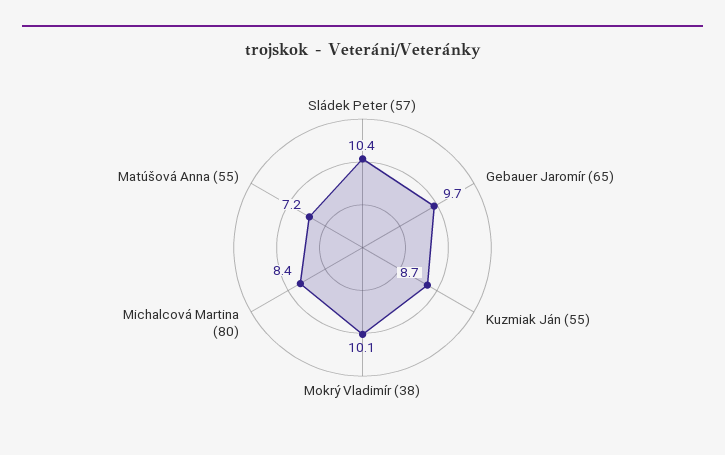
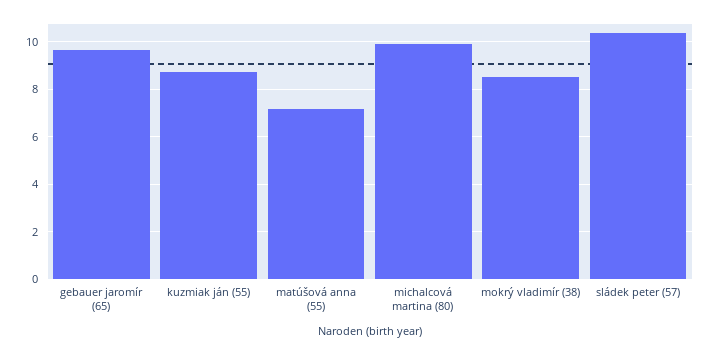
Mokrý Vladimír (38): 10.1 -> 8.5
Michalcová Martina (80): 8.4 -> 10

